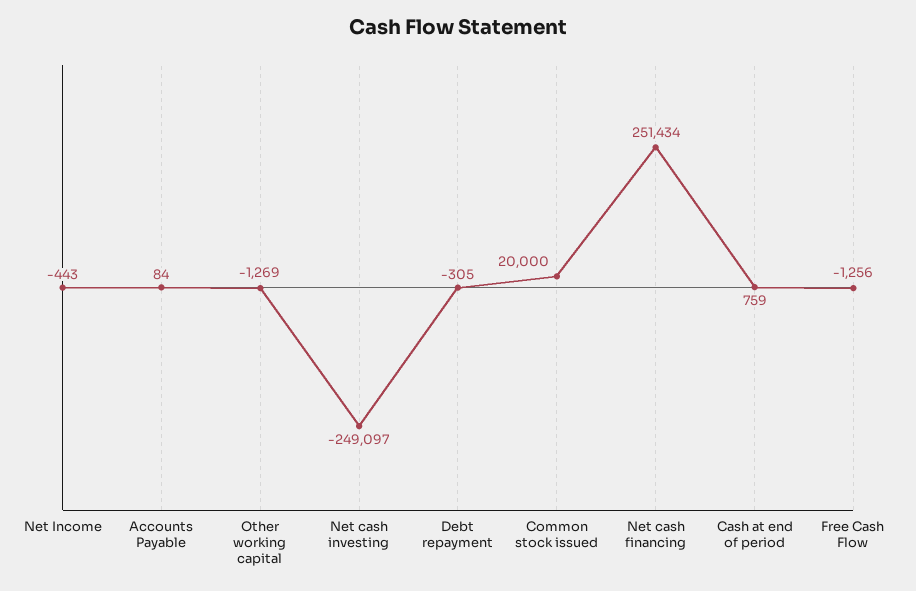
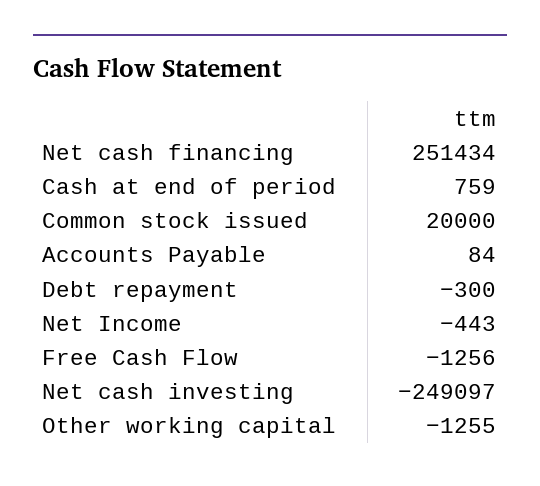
Other working capital: -1269 -> -1255
Debt repayment: -305 -> -300

